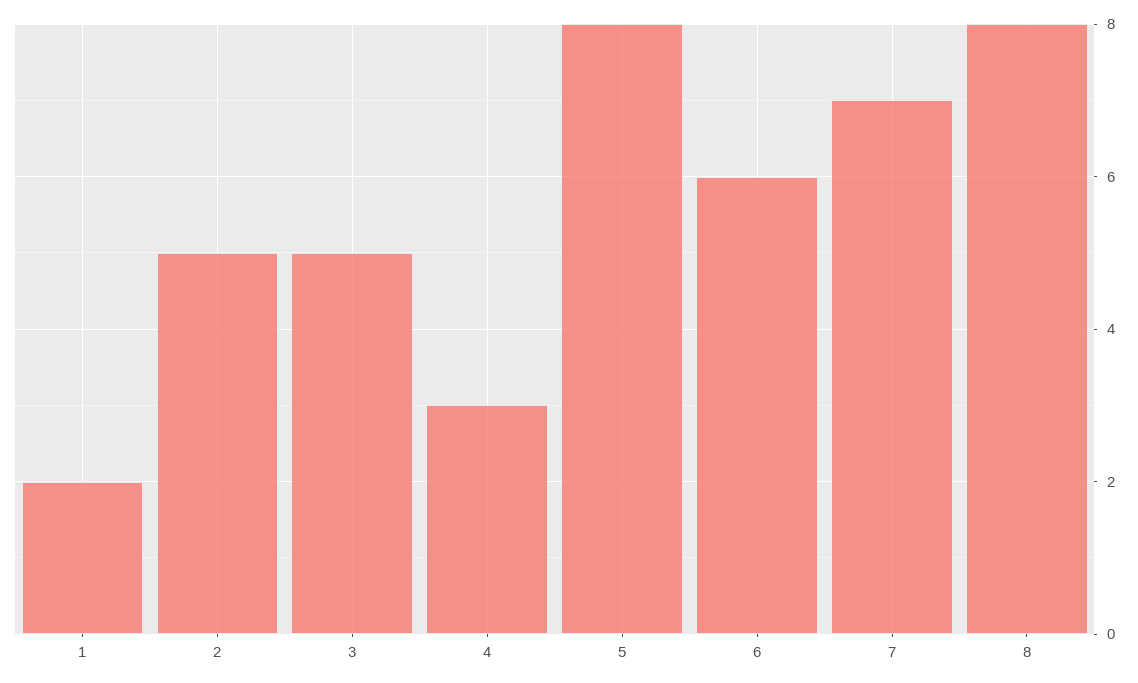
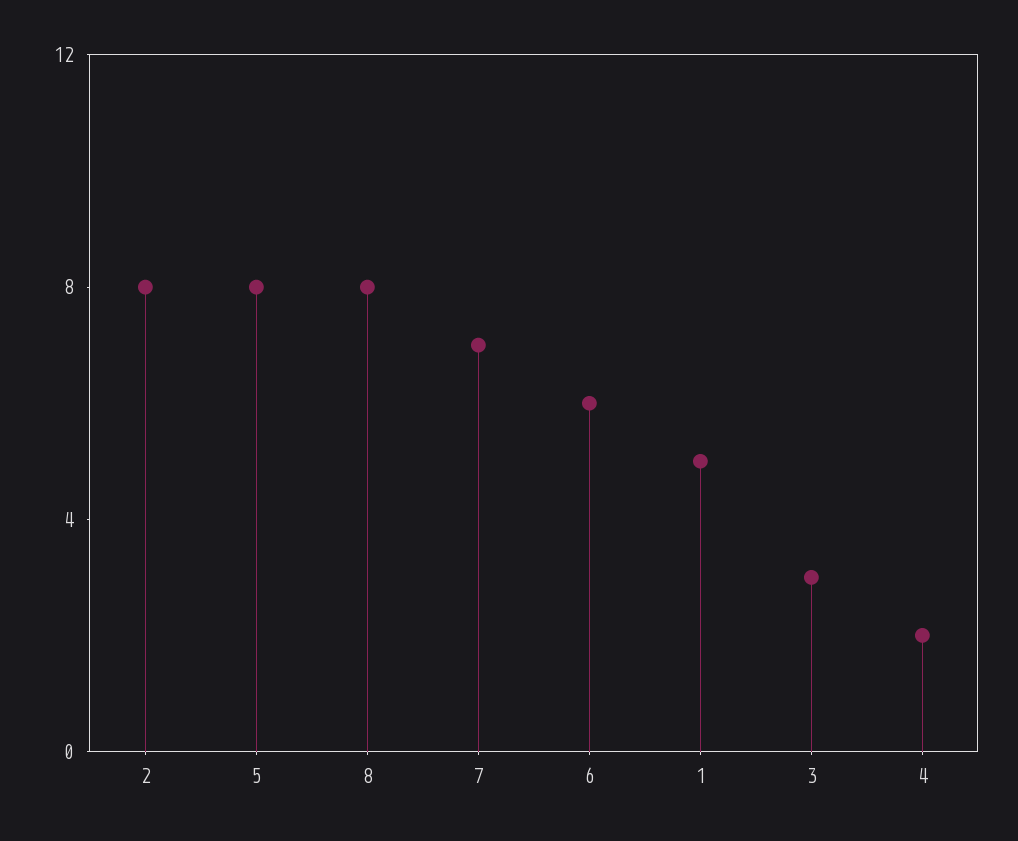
1: 2 -> 5
2: 5 -> 8
3: 5 -> 3
4: 3 -> 2

